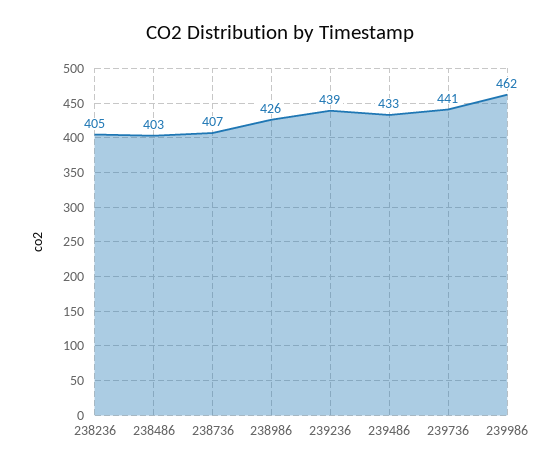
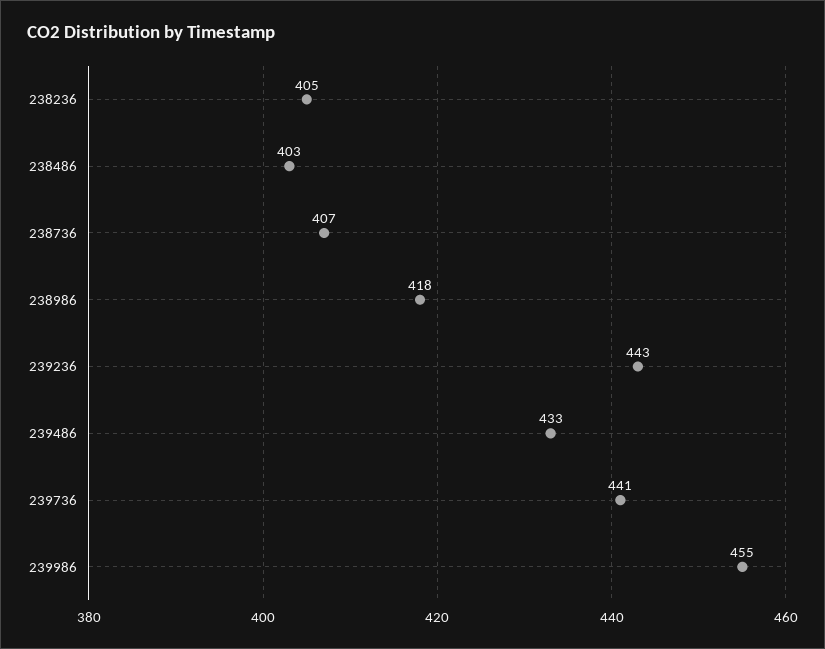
238986: 426 -> 418
239236: 439 -> 443
239986: 462 -> 455

